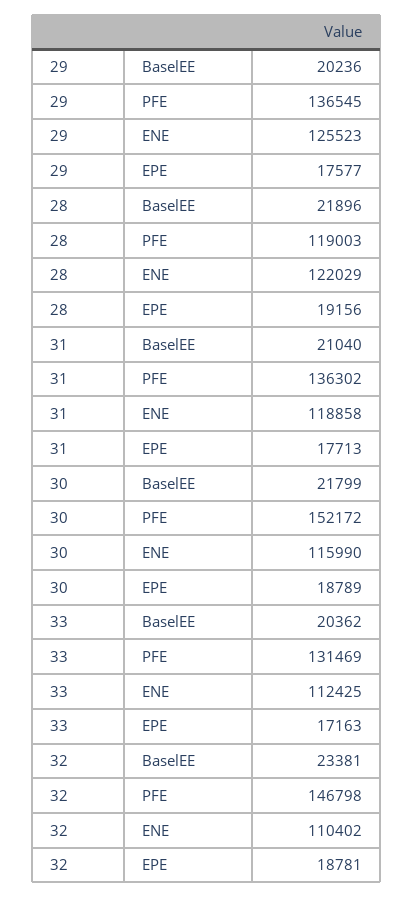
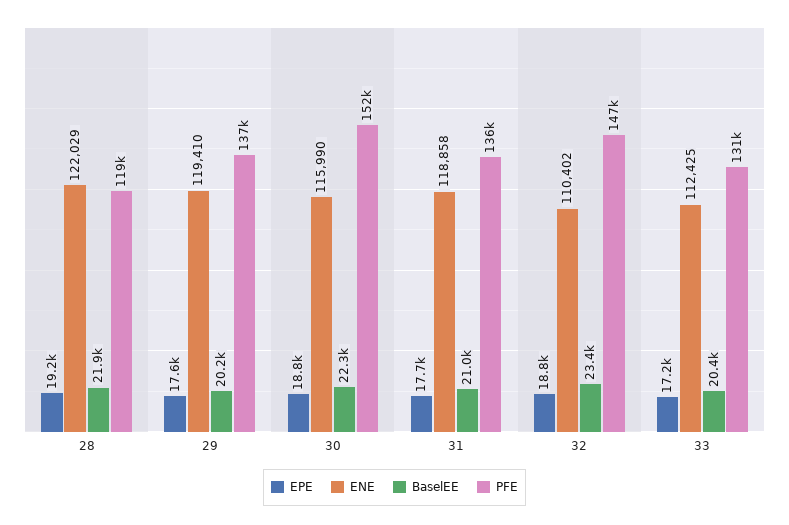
ENE, 29: 125523 -> 119410
BaselEE, 30: 21799 -> 22300

